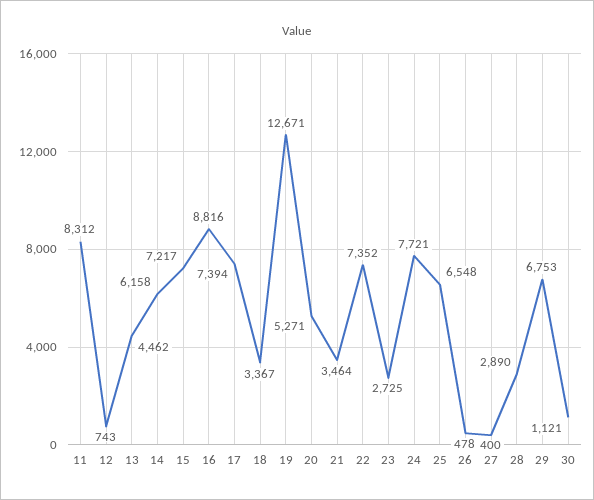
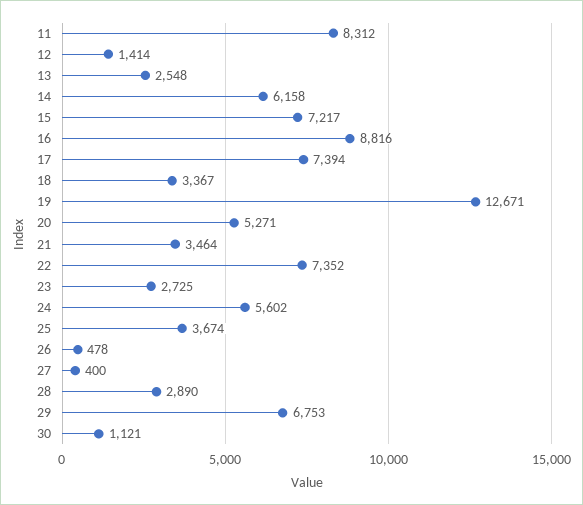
12: 743 -> 1414
13: 4462 -> 2548
24: 7721 -> 5602
25: 6548 -> 3674

